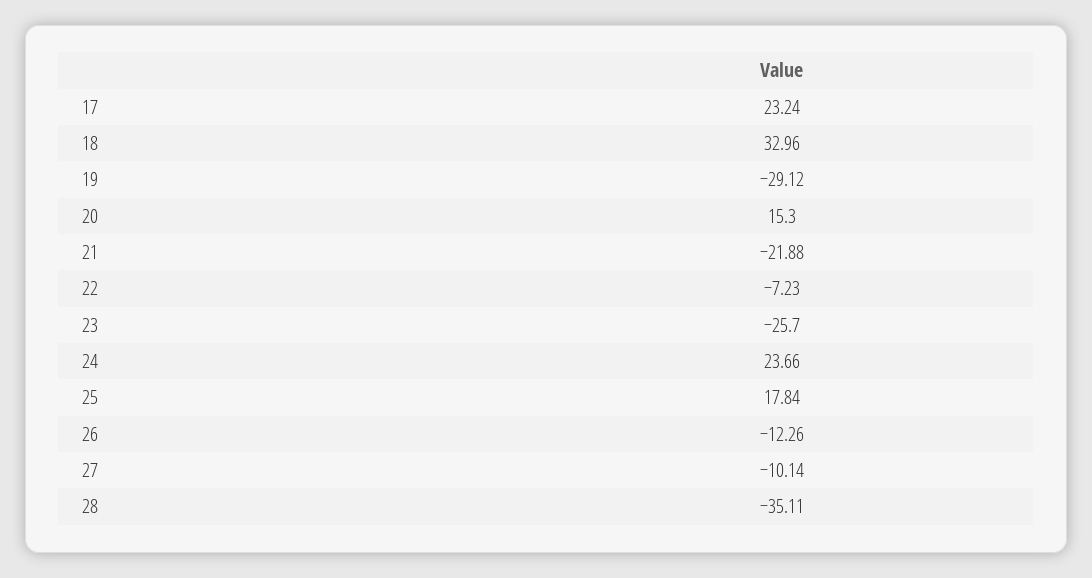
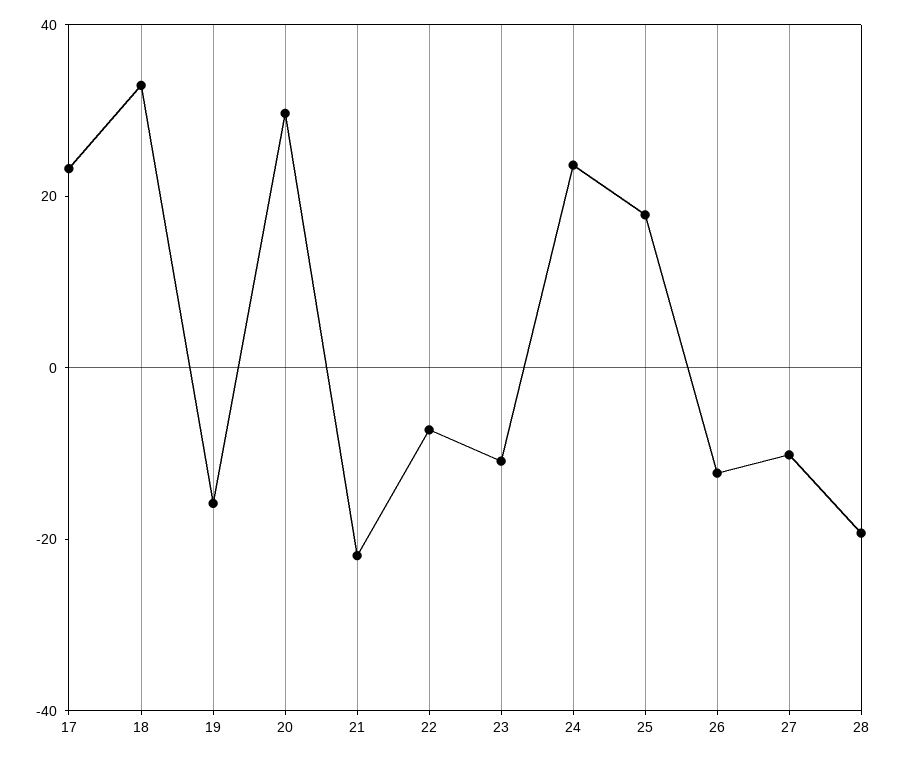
19: -29.12 -> -15
20: 15.3 -> 30
23: -25.7 -> -10
28: -35.11 -> -20

